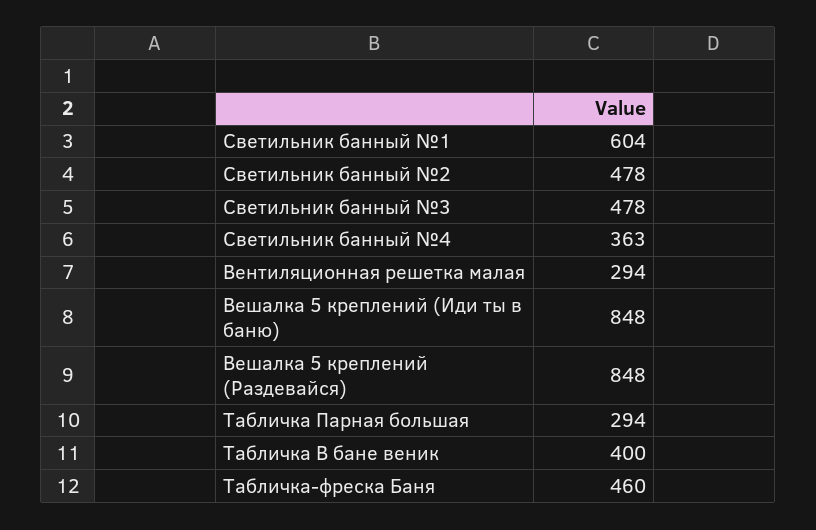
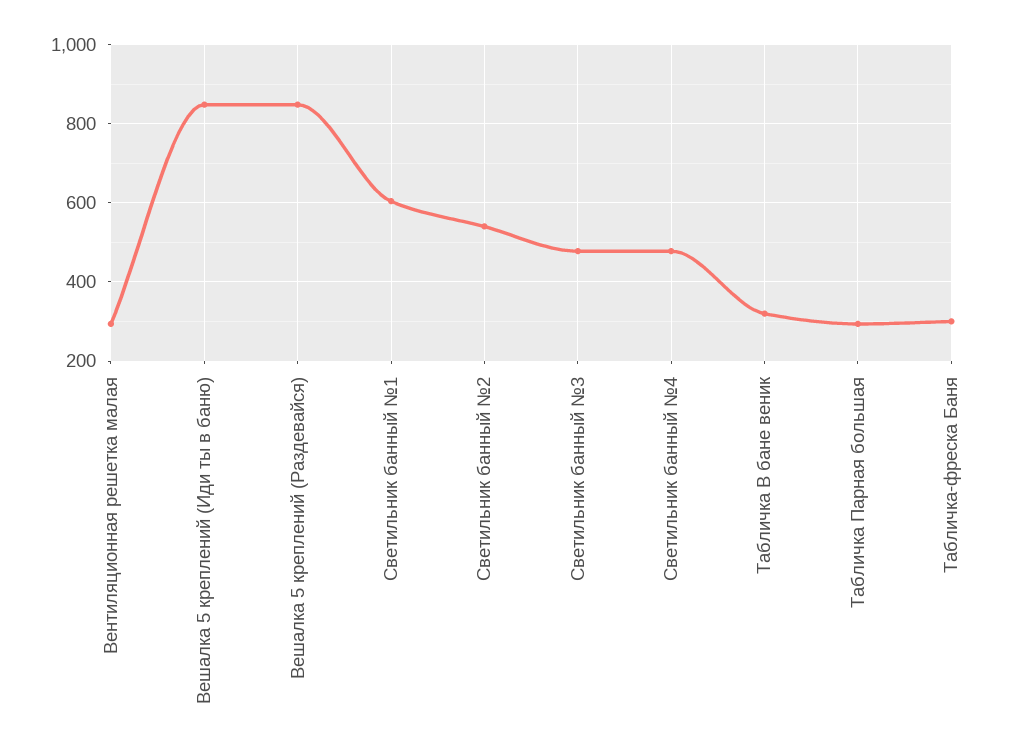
Светильник банный №2: 478 -> 540
Светильник банный №4: 363 -> 480
Табличка В бане веник: 400 -> 320
Табличка-фреска Баня: 460 -> 300

